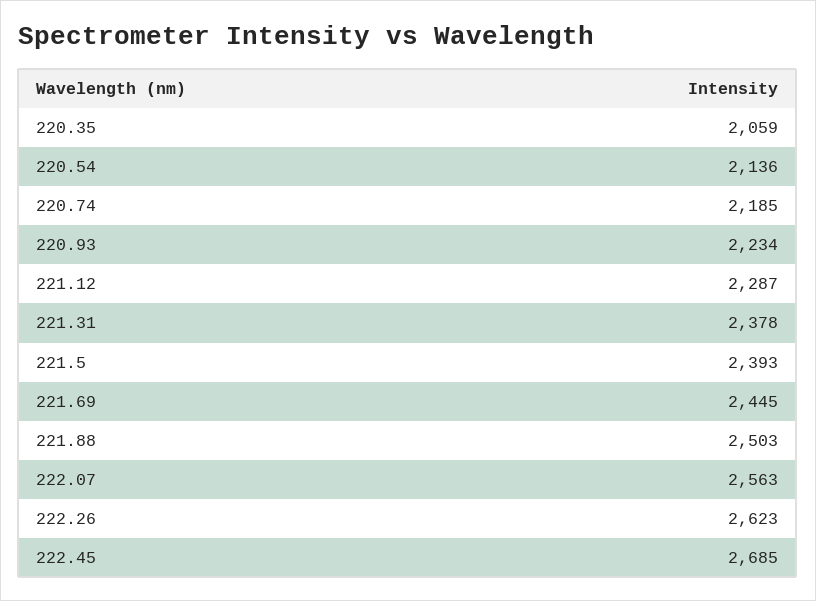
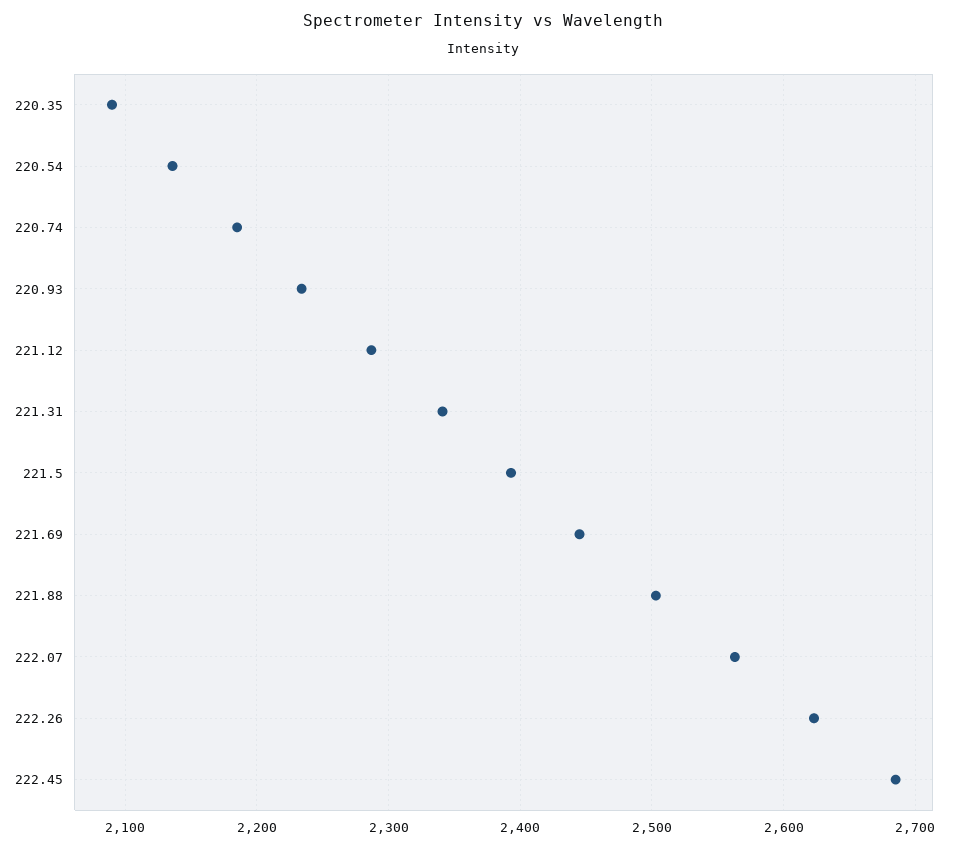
220.35: 2059 -> 2090
221.31: 2378 -> 2340

